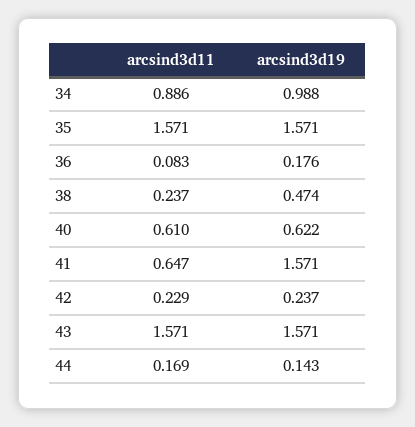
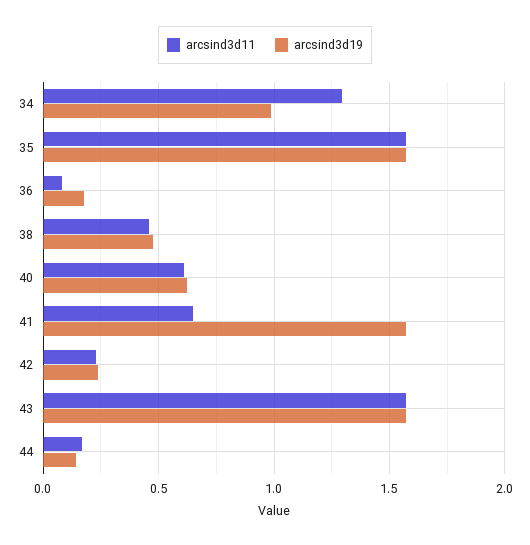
arcsind3d11, 34: 0.886 -> 1.3
arcsind3d11, 38: 0.237 -> 0.45

